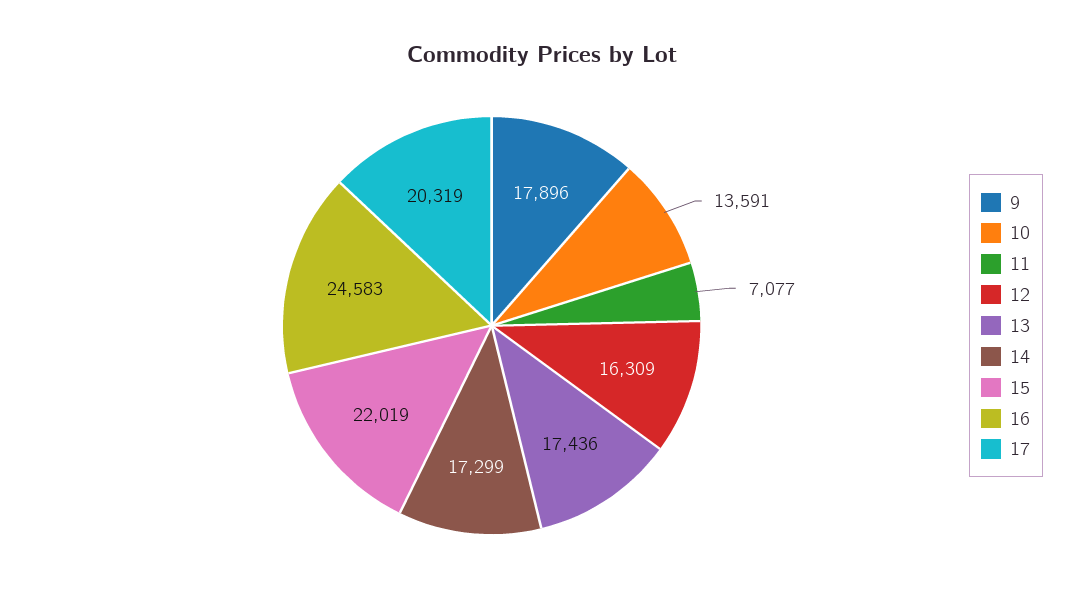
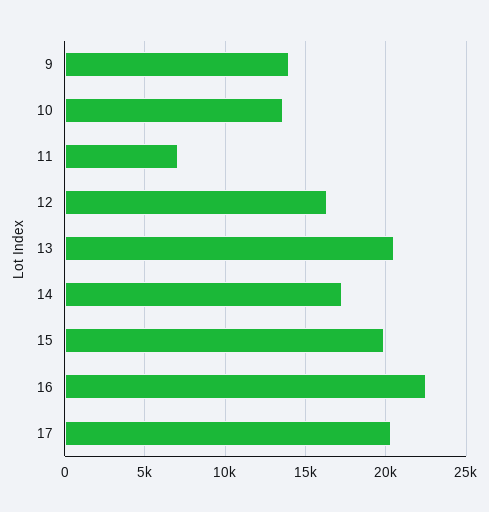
9: 17896 -> 14000
13: 17436 -> 20500
15: 22019 -> 20000
16: 24583 -> 22500

